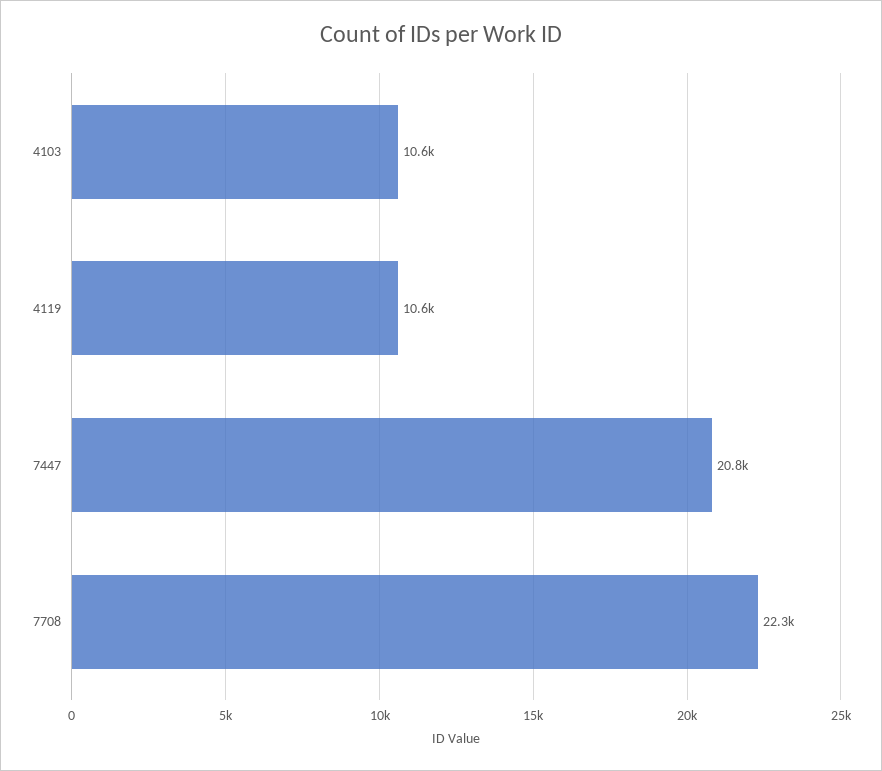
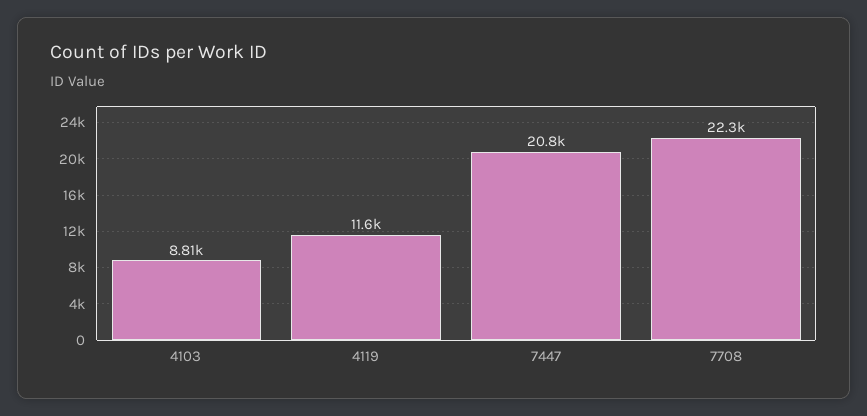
4103: 10600 -> 8810
4119: 10600 -> 11600

